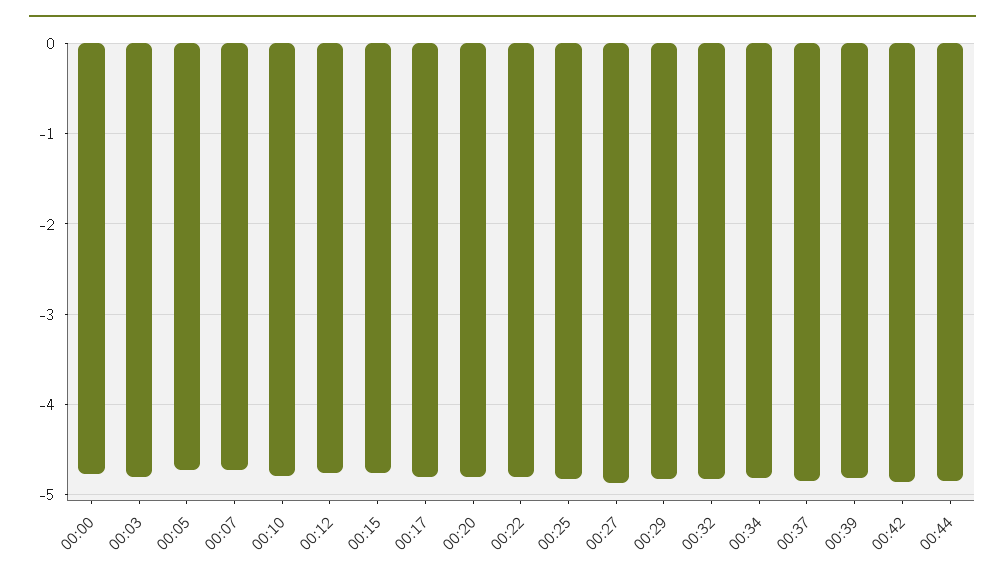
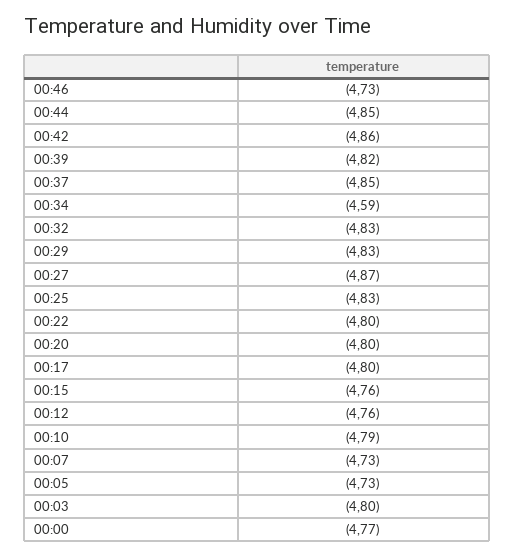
00:34: -4.8 -> -4.59
00:46: none -> -4.73

